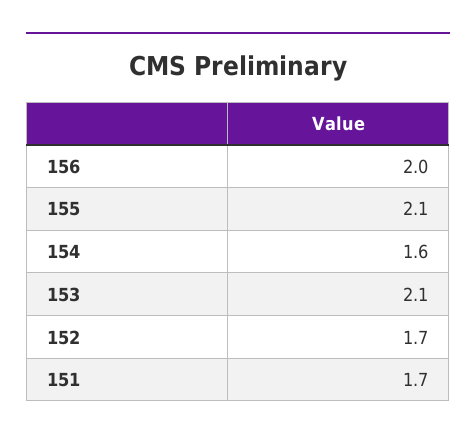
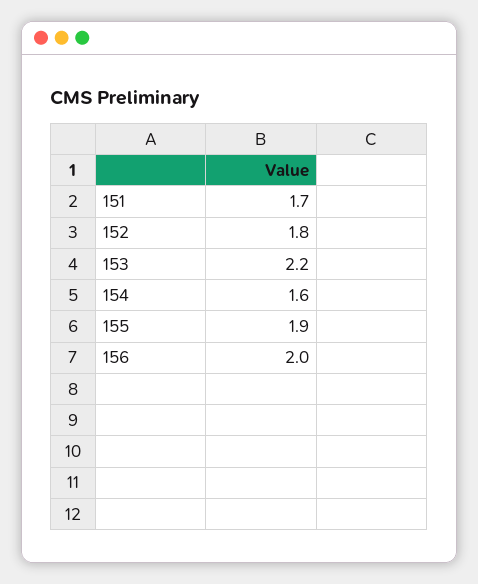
155: 2.1 -> 1.9
153: 2.1 -> 2.2
152: 1.7 -> 1.8

